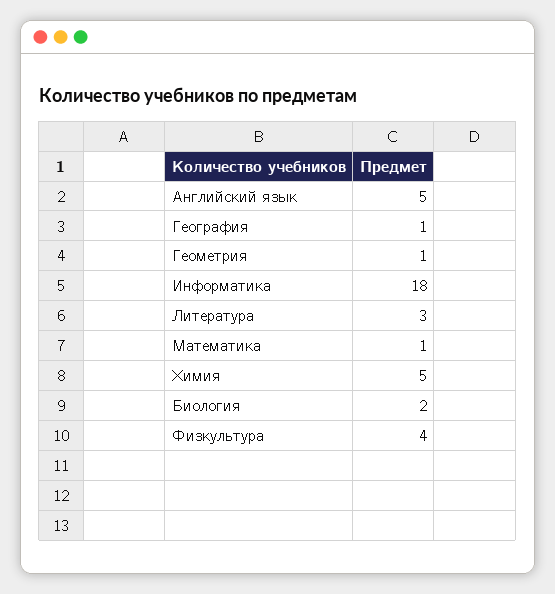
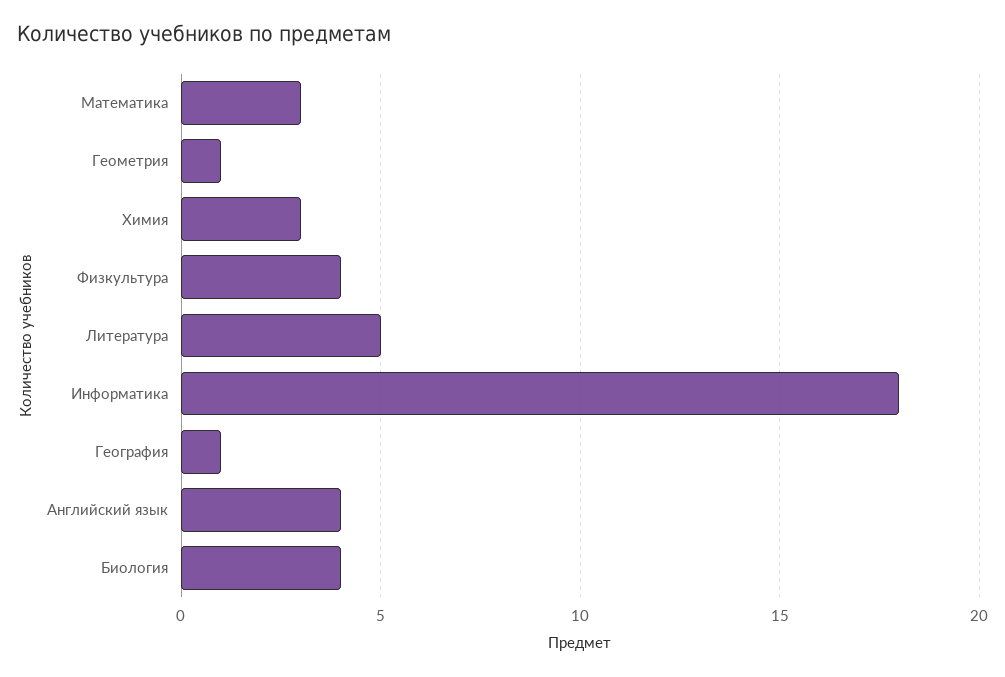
Английский язык: 5 -> 4
Литература: 3 -> 5
Математика: 1 -> 3
Химия: 5 -> 3
Биология: 2 -> 4

